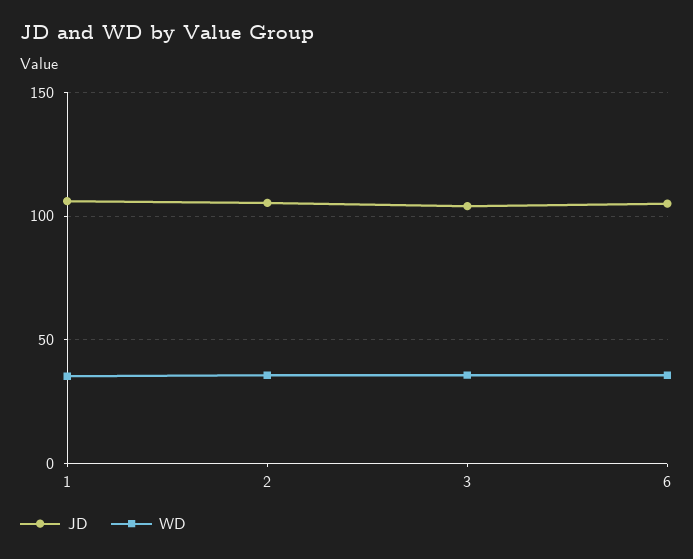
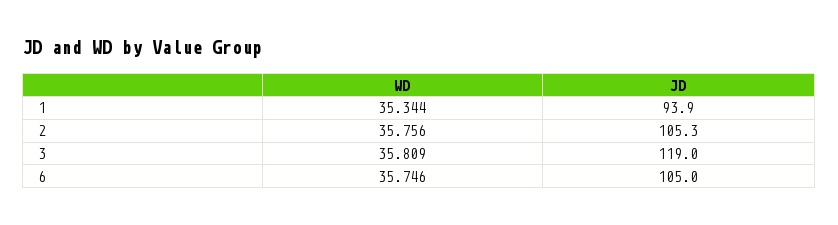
JD, 1: 105 -> 93.9
JD, 3: 105 -> 119

